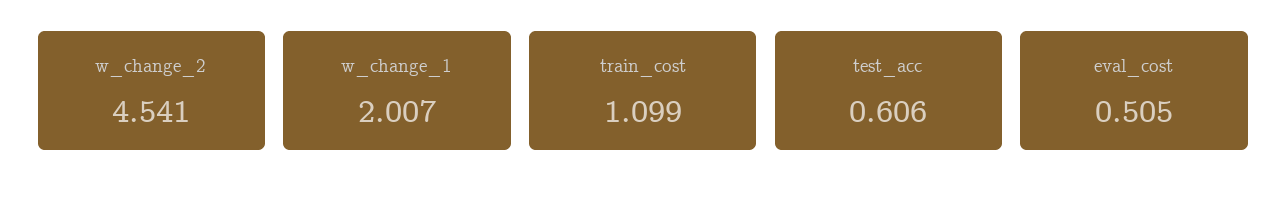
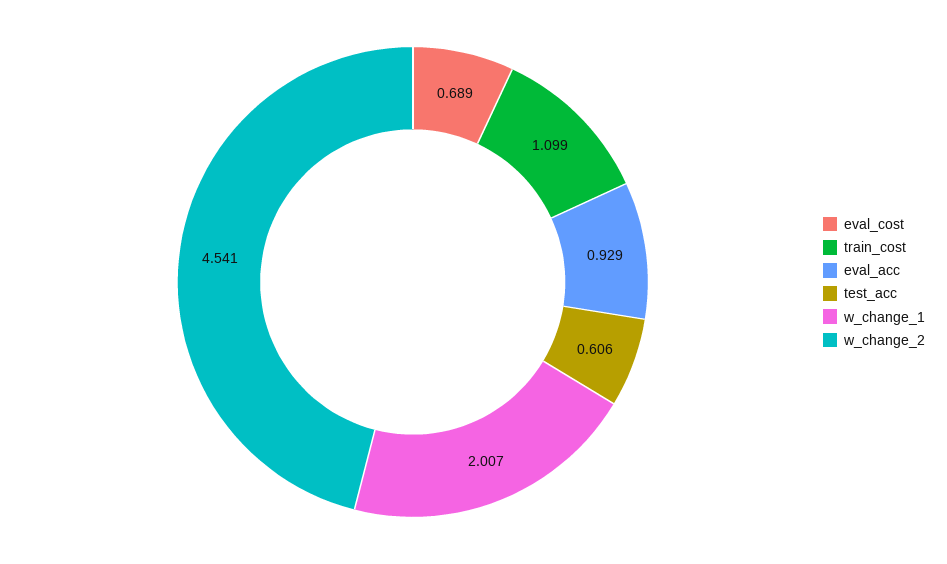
eval_cost: 0.505 -> 0.689
eval_acc: none -> 0.929

